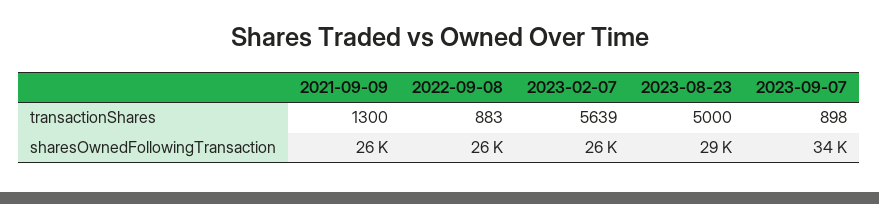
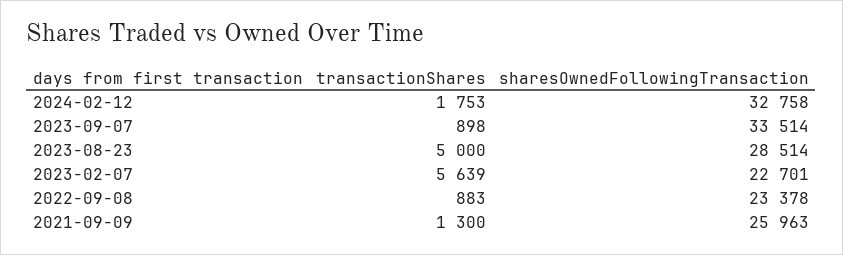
2022-09-08, sharesOwnedFollowingTransaction: 26000 -> 23378
2023-02-07, sharesOwnedFollowingTransaction: 26000 -> 22701
2024-02-12, transactionShares: none -> 1753
2024-02-12, sharesOwnedFollowingTransaction: none -> 32758

